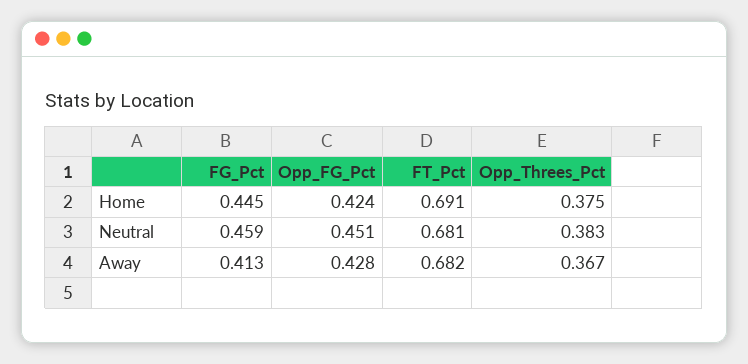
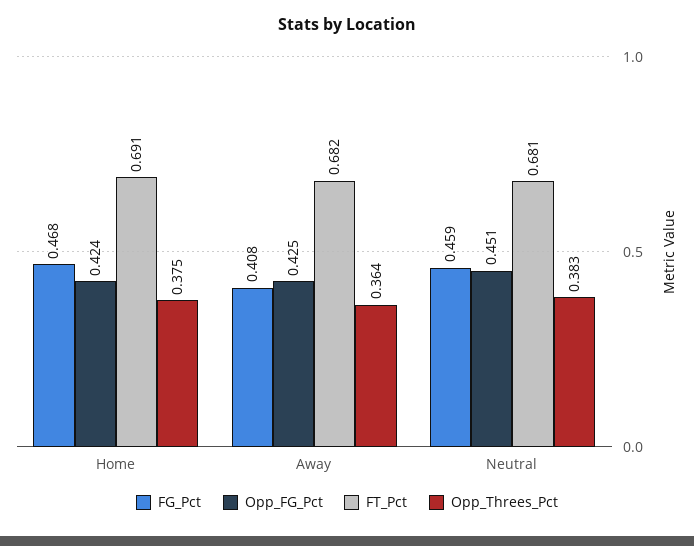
FG_Pct, Home: 0.445 -> 0.468
FG_Pct, Away: 0.413 -> 0.408
Opp_FG_Pct, Away: 0.428 -> 0.425
Opp_Threes_Pct, Away: 0.367 -> 0.364

